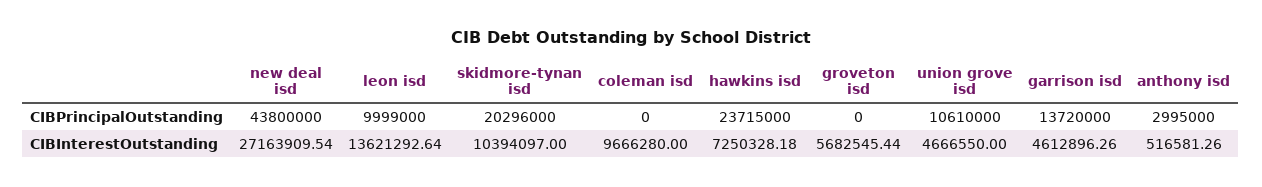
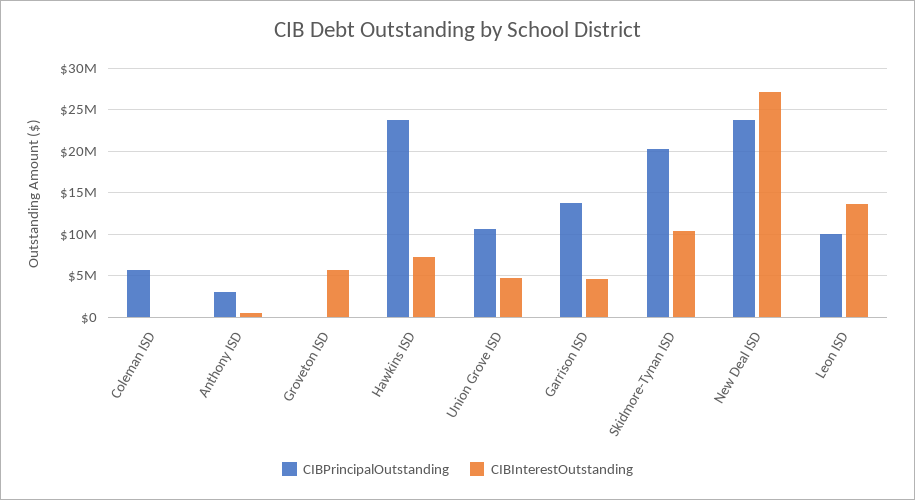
CIBPrincipalOutstanding, new deal isd: 43800000 -> 24000000
CIBPrincipalOutstanding, coleman isd: 0 -> 6000000
CIBInterestOutstanding, coleman isd: 9666280 -> 0

